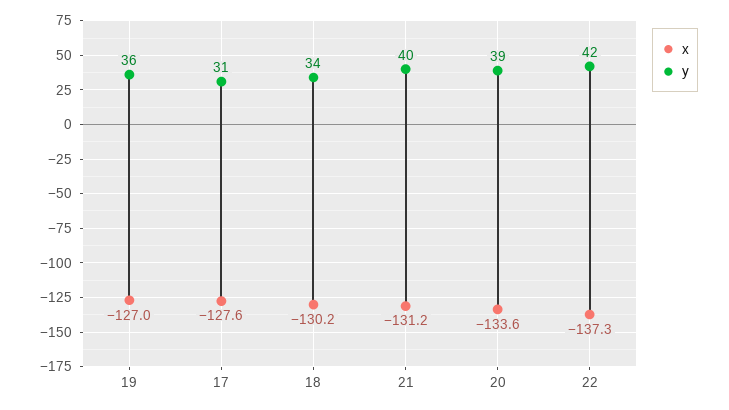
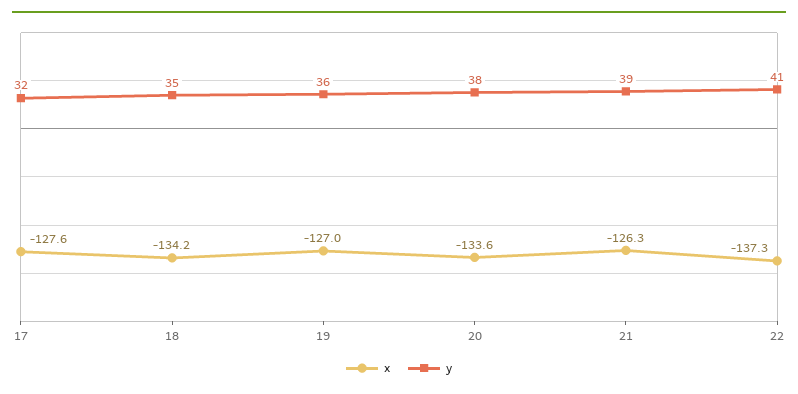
y, 17: 31 -> 32
x, 18: -130.2 -> -134.2
y, 18: 34 -> 35
x, 21: -131.2 -> -126.3
y, 21: 40 -> 39
y, 20: 39 -> 38
y, 22: 42 -> 41

